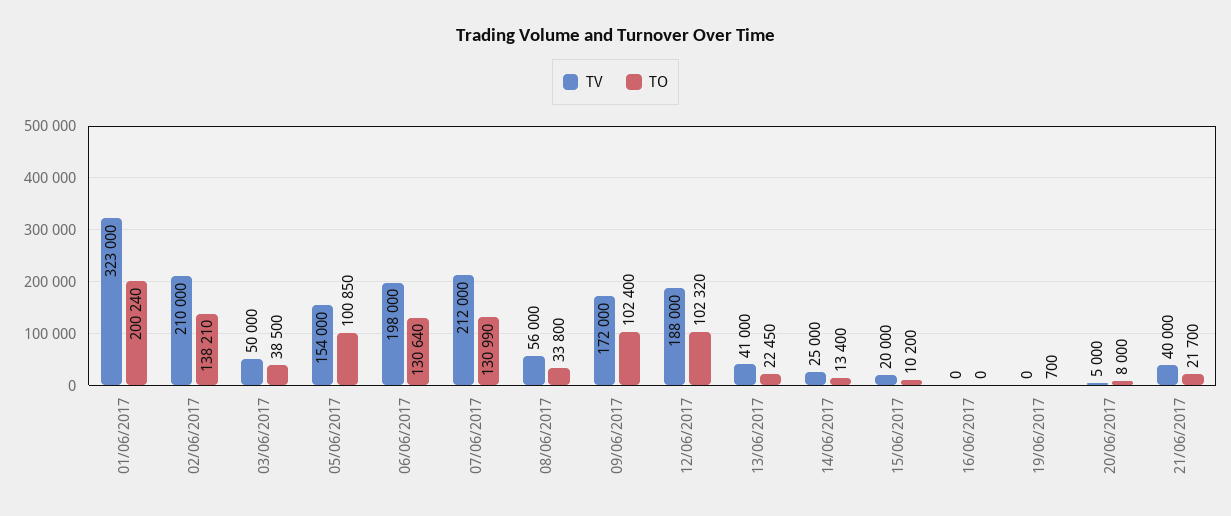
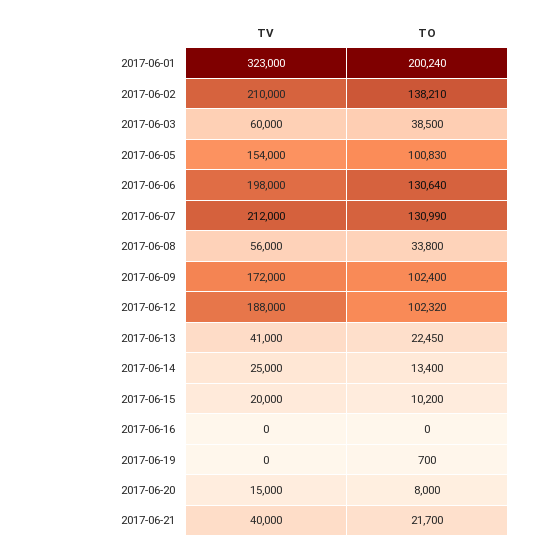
TV, 03/06/2017: 50000 -> 60000
TO, 05/06/2017: 100850 -> 100830
TV, 20/06/2017: 5000 -> 15000

